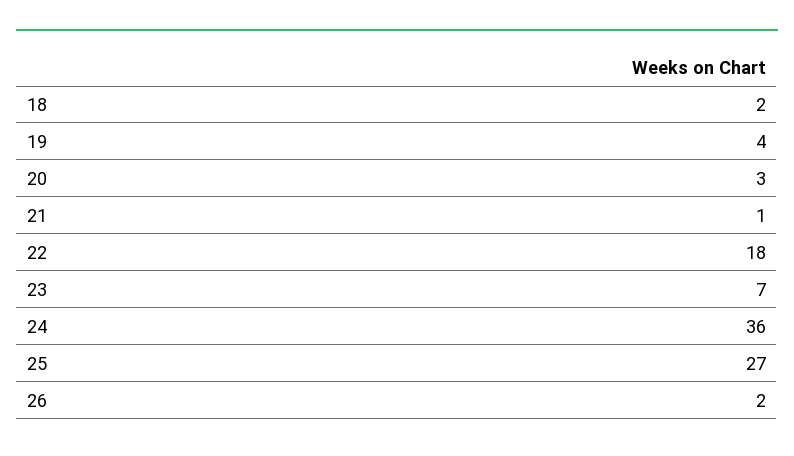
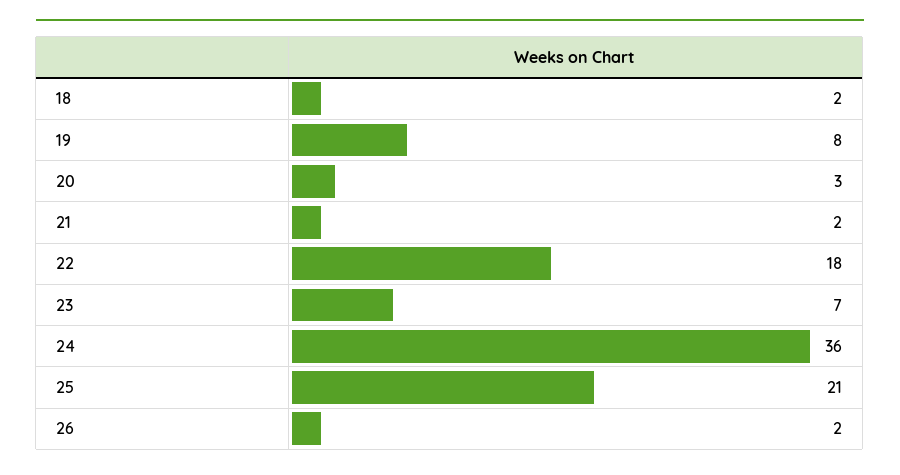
19: 4 -> 8
21: 1 -> 2
25: 27 -> 21

